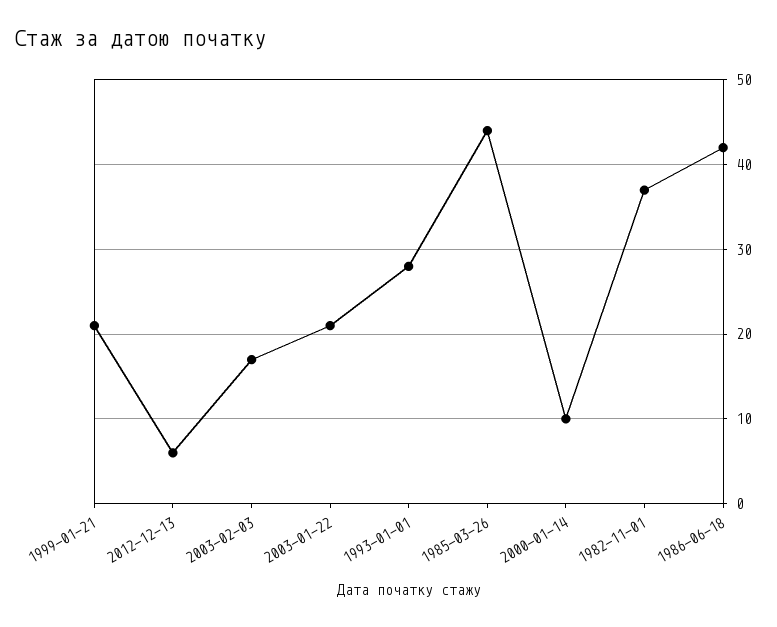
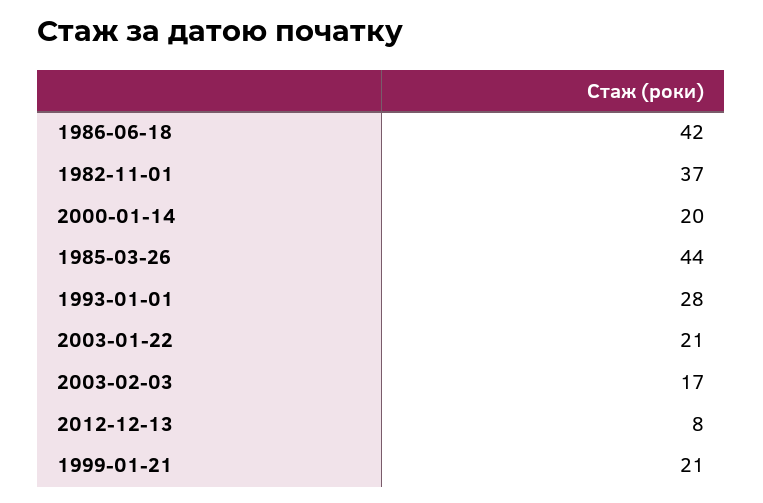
2012-12-13: 6 -> 8
2000-01-14: 10 -> 20

